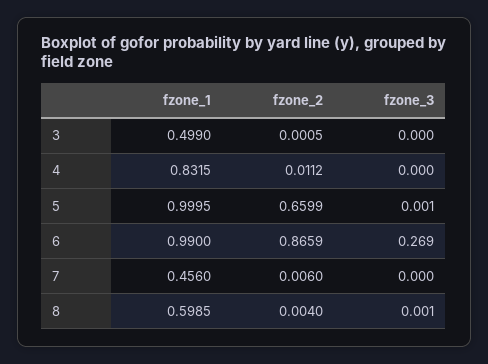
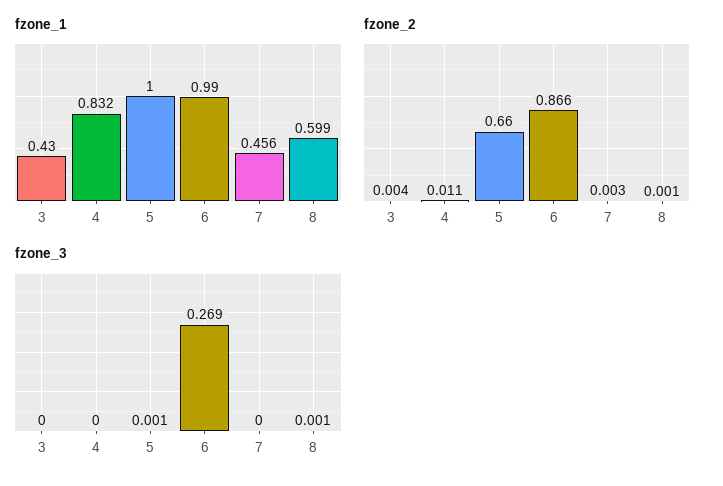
fzone_1, 3: 0.499 -> 0.43
fzone_2, 3: 0.0005 -> 0.004
fzone_2, 7: 0.006 -> 0.003
fzone_2, 8: 0.004 -> 0.001

